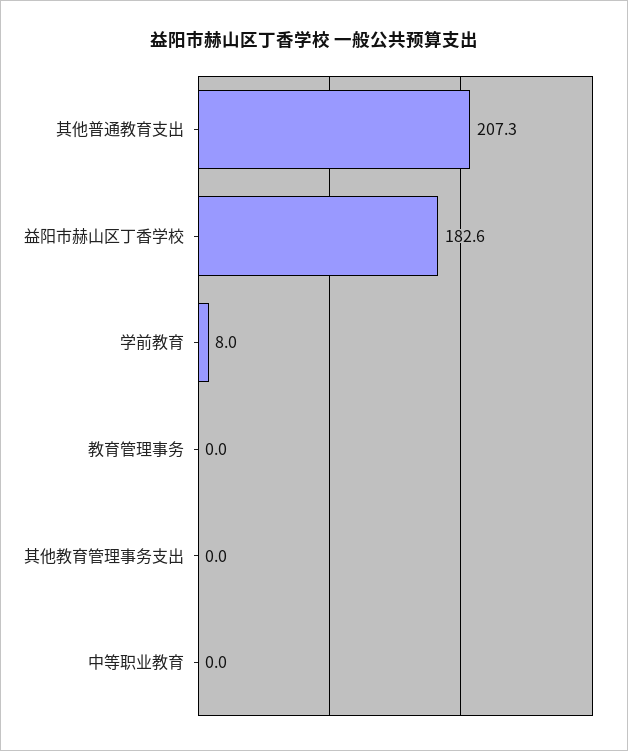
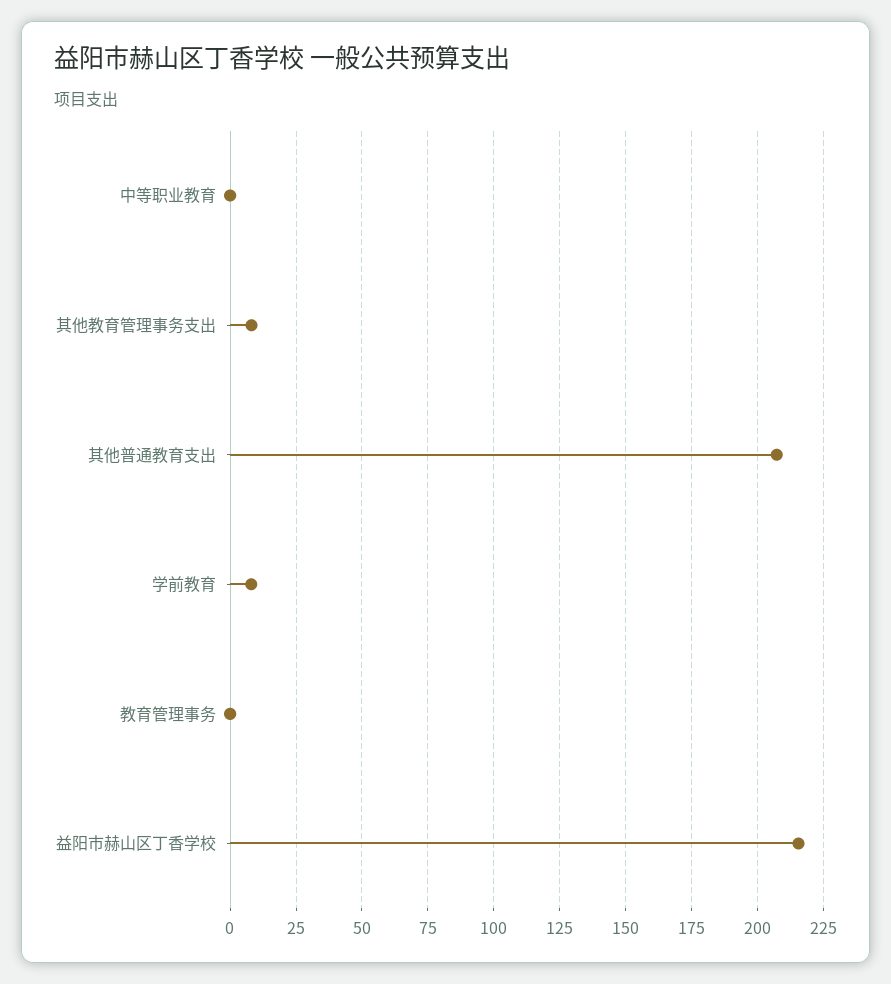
益阳市赫山区丁香学校: 182.6 -> 215
其他教育管理事务支出: 0 -> 7.5

